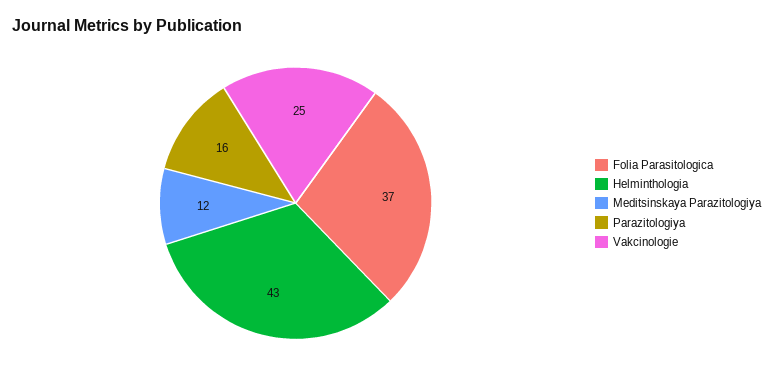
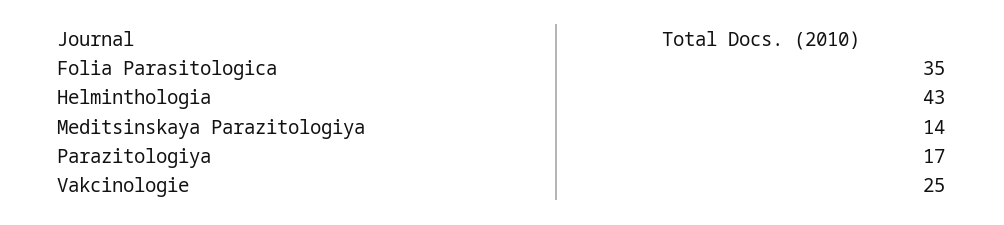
Folia Parasitologica: 37 -> 35
Meditsinskaya Parazitologiya: 12 -> 14
Parazitologiya: 16 -> 17

